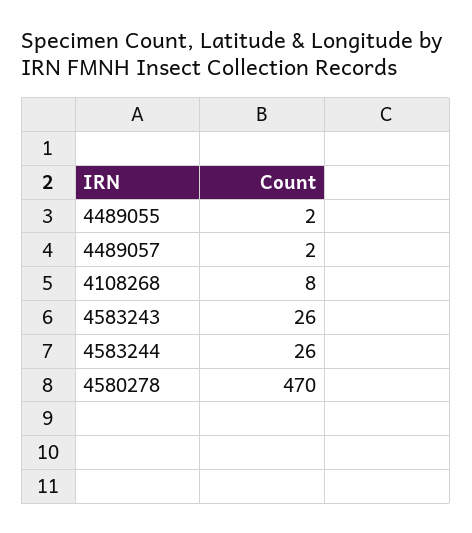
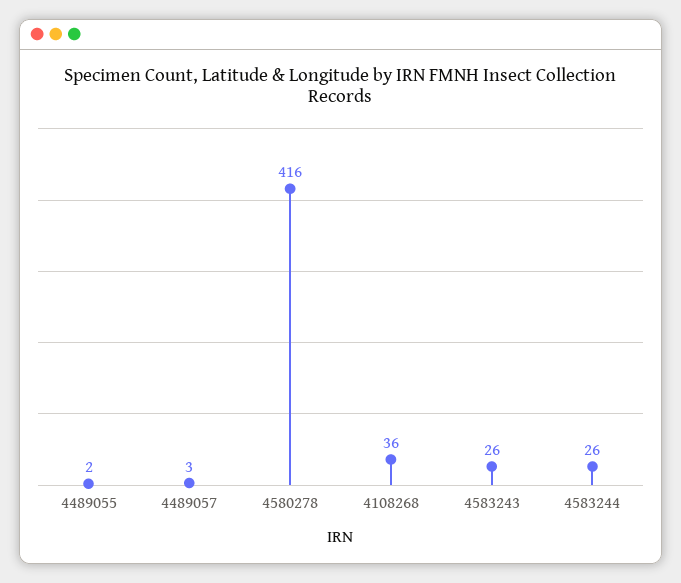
4489057: 2 -> 3
4108268: 8 -> 36
4580278: 470 -> 416

